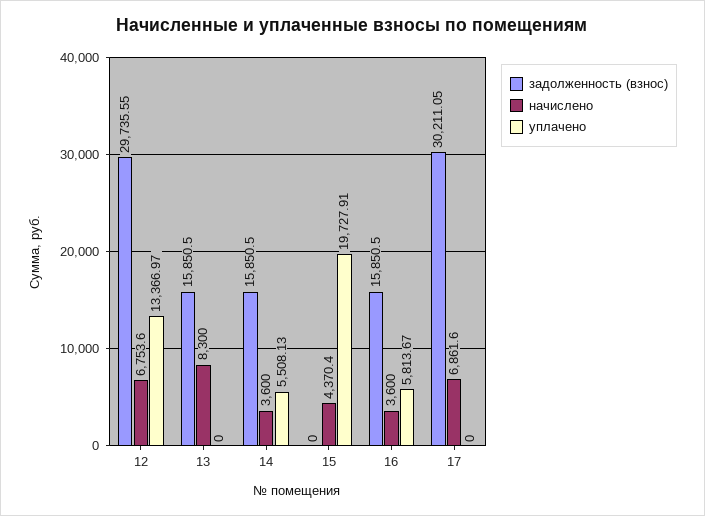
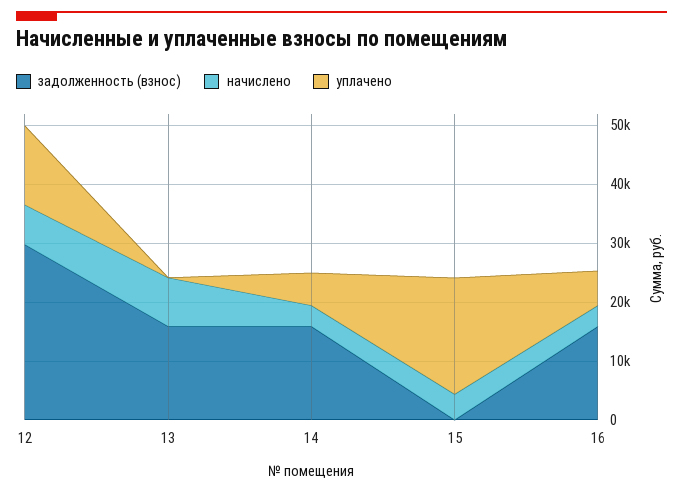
задолженность (взнос), 17: 30211.05 -> none
начислено, 17: 6861.6 -> none
уплачено, 17: 0 -> none

